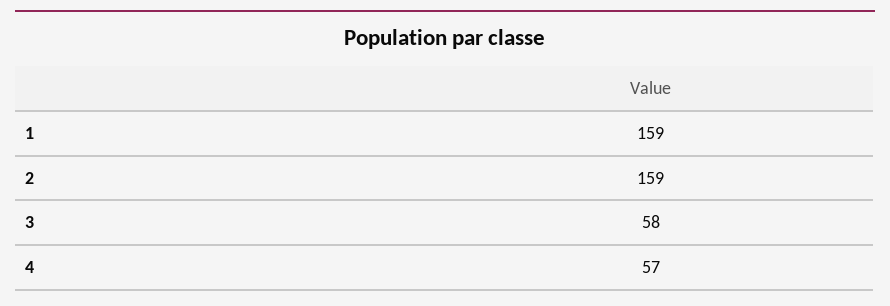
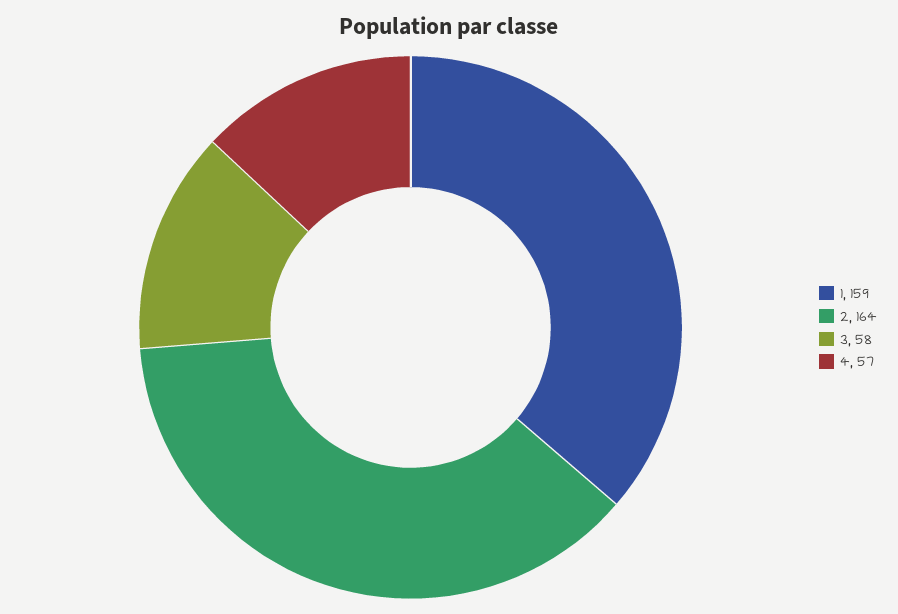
2: 159 -> 164

